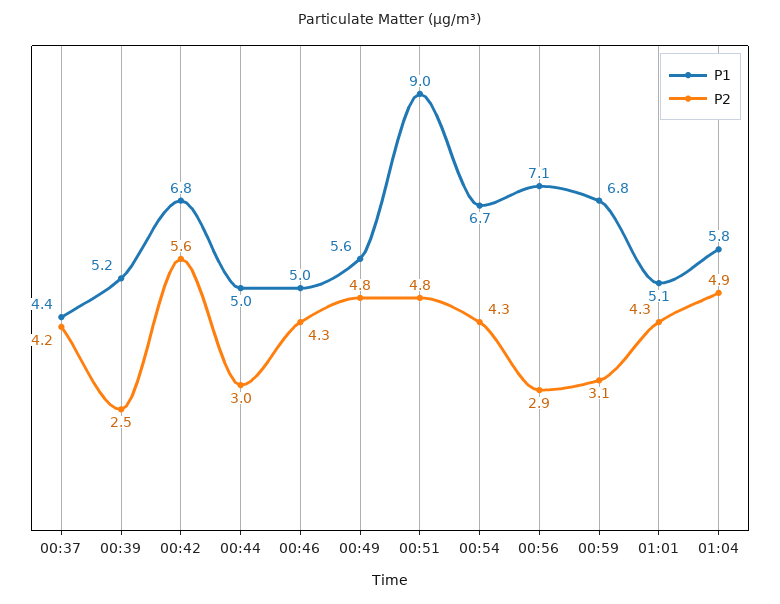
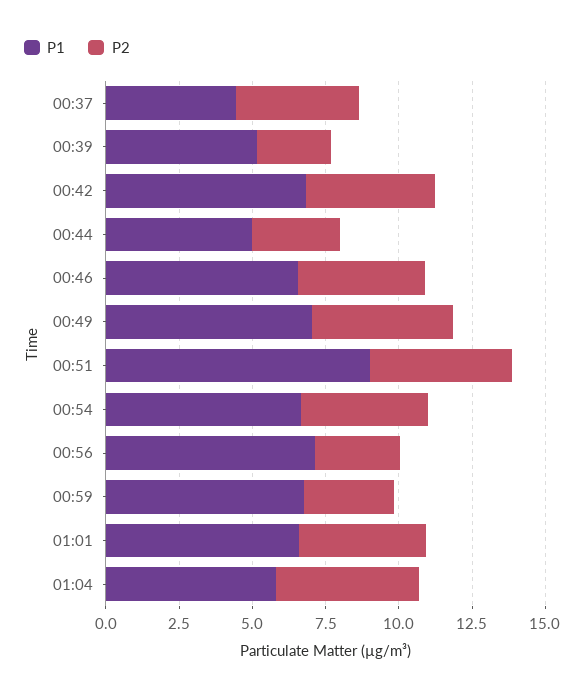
P2, 00:42: 5.6 -> 4.5
P1, 00:46: 5 -> 6.5
P1, 00:49: 5.6 -> 7
P1, 01:01: 5.1 -> 6.5

